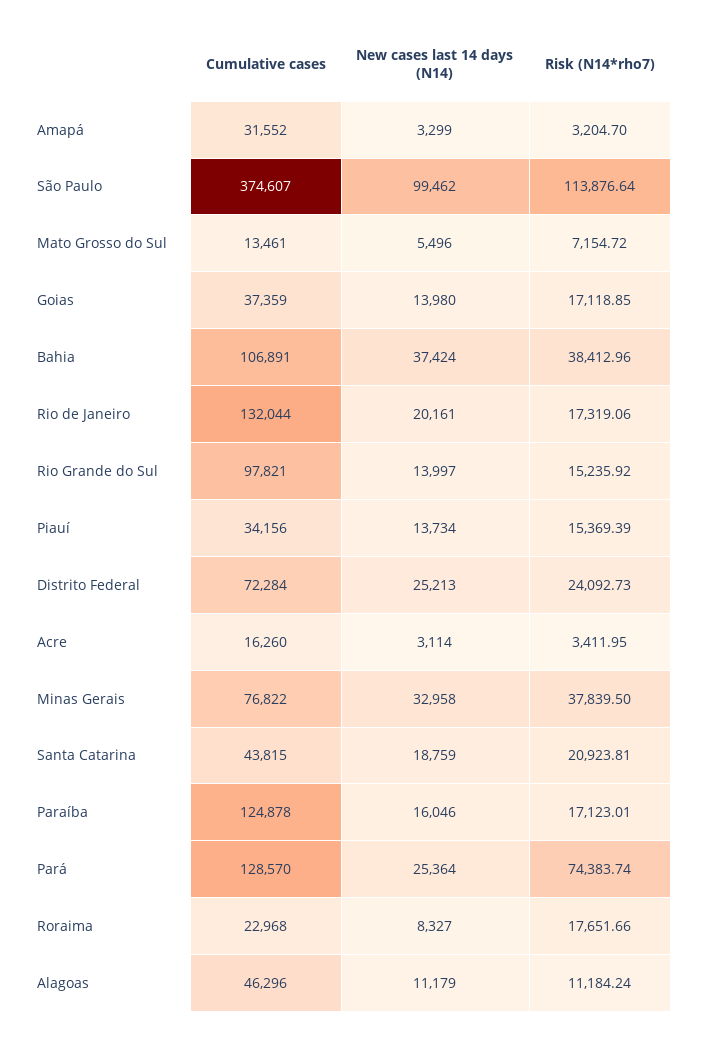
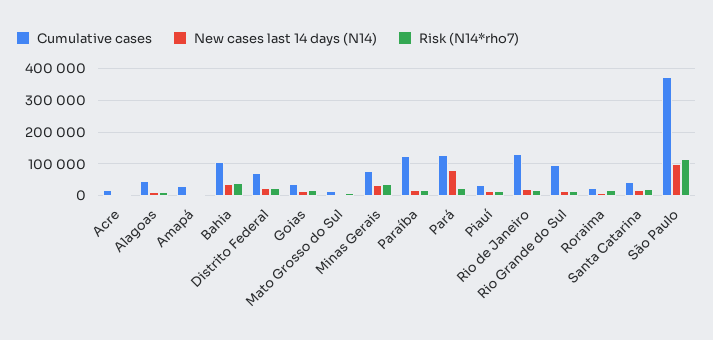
New cases last 14 days (N14), Pará: 25364 -> 80000
Risk (N14*rho7), Pará: 74383.74 -> 20000

